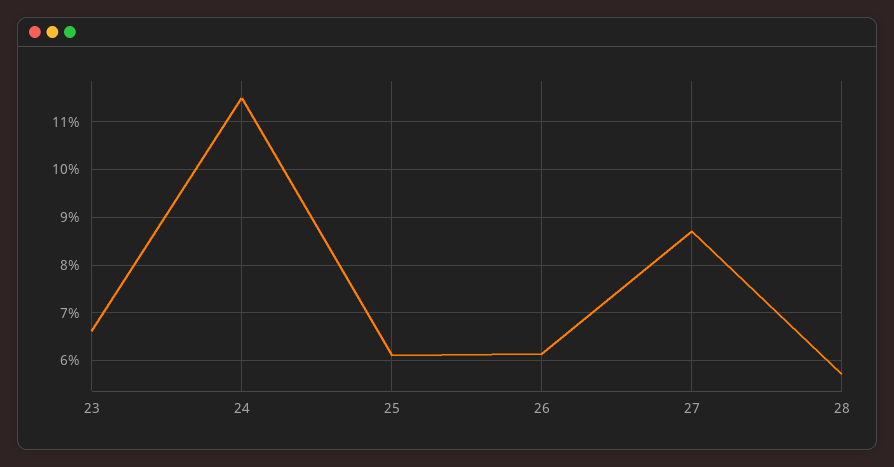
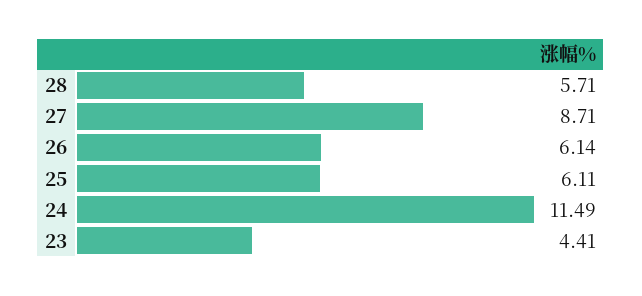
23: 6.6 -> 4.41

